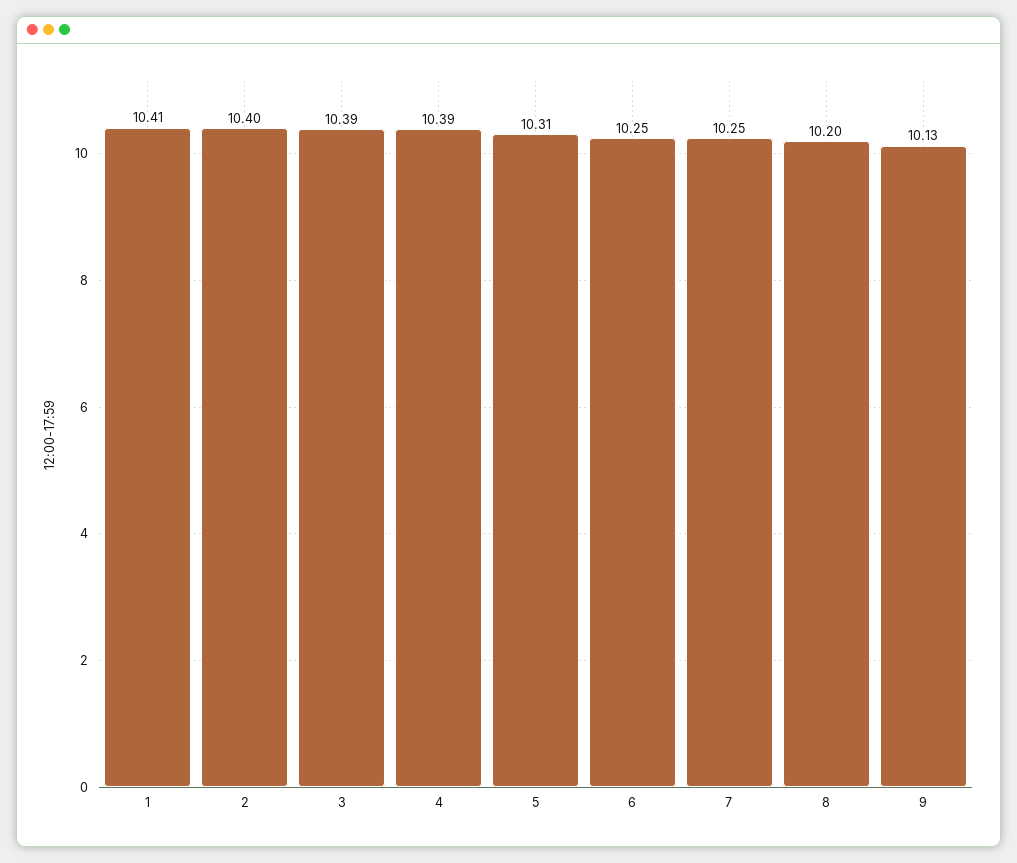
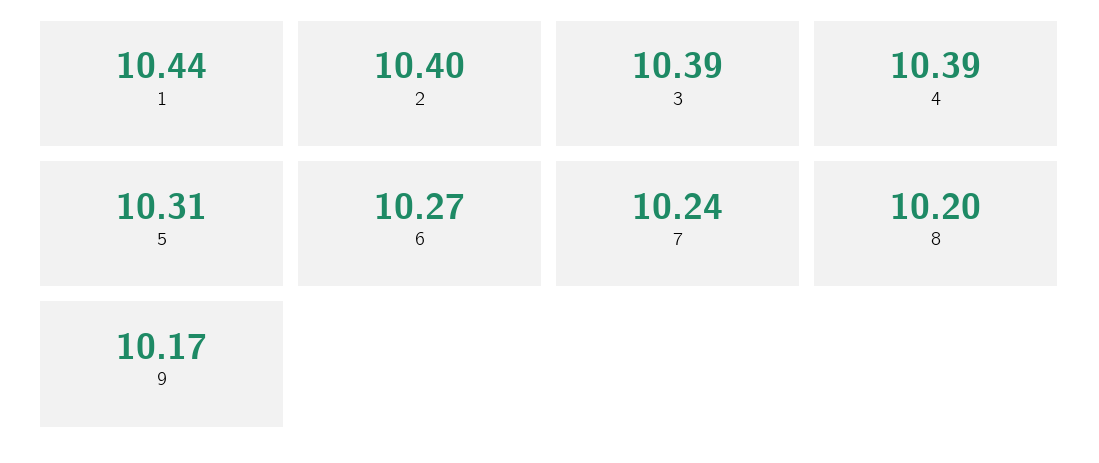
1: 10.41 -> 10.44
6: 10.25 -> 10.27
7: 10.25 -> 10.24
9: 10.13 -> 10.17

